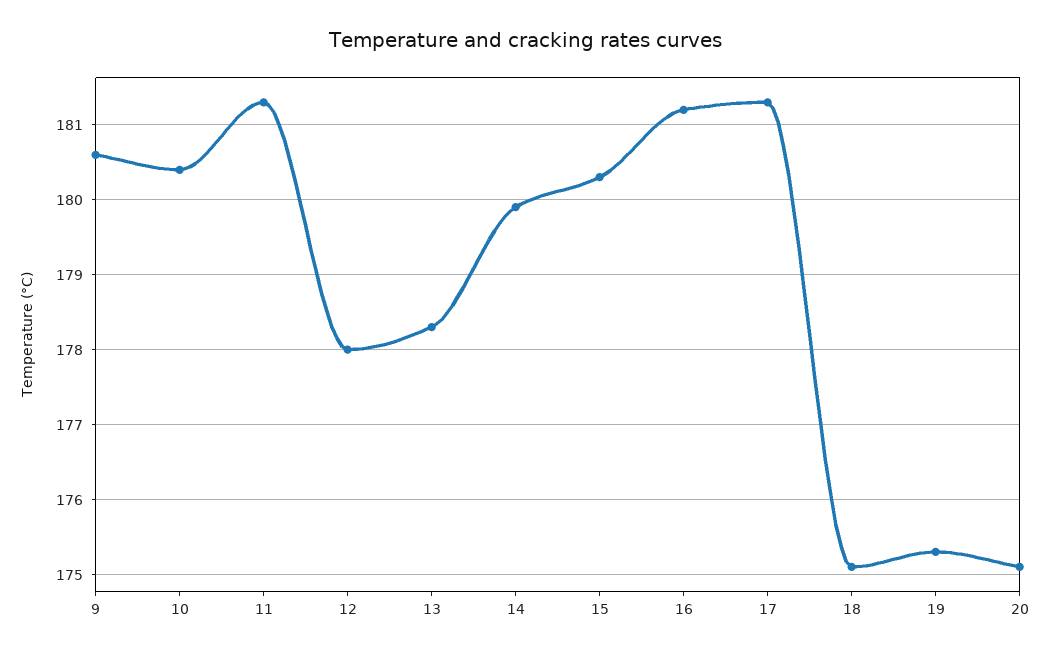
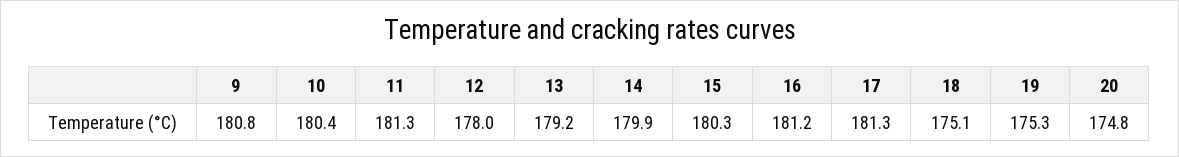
9: 180.6 -> 180.8
13: 178.3 -> 179.2
20: 175.1 -> 174.8

